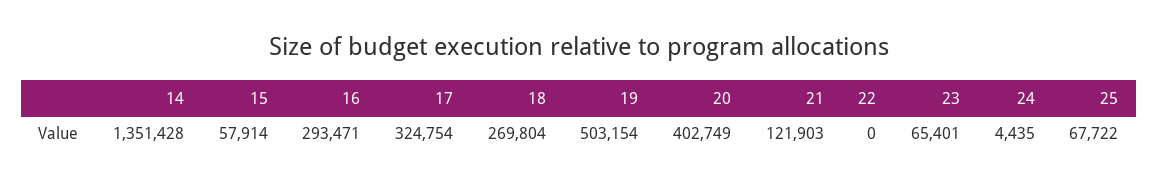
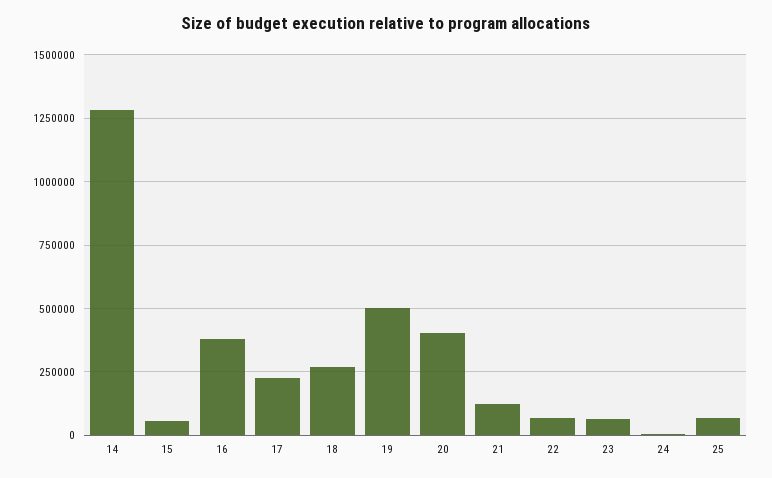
14: 1351428 -> 1275000
16: 293471 -> 375000
17: 324754 -> 225000
22: 0 -> 75000

